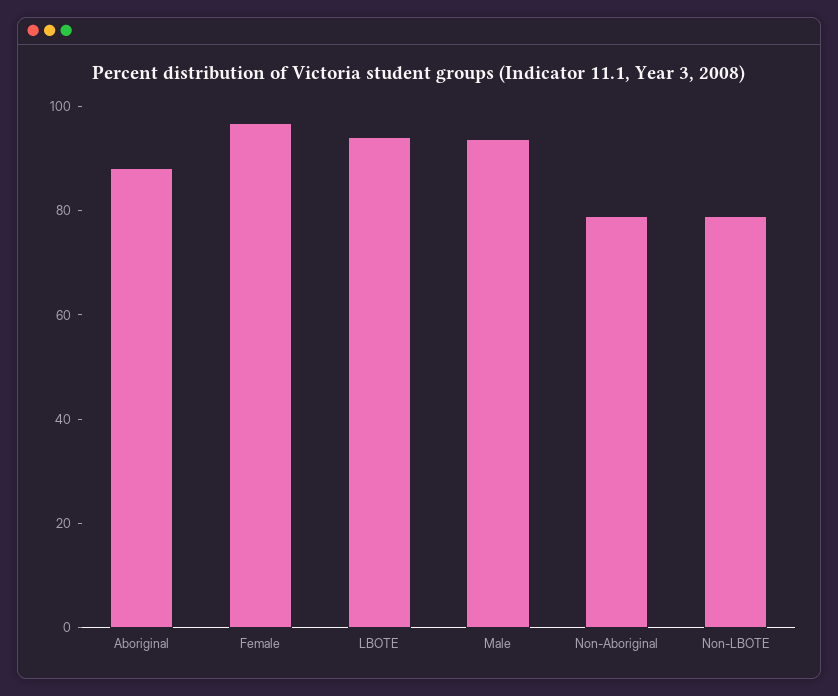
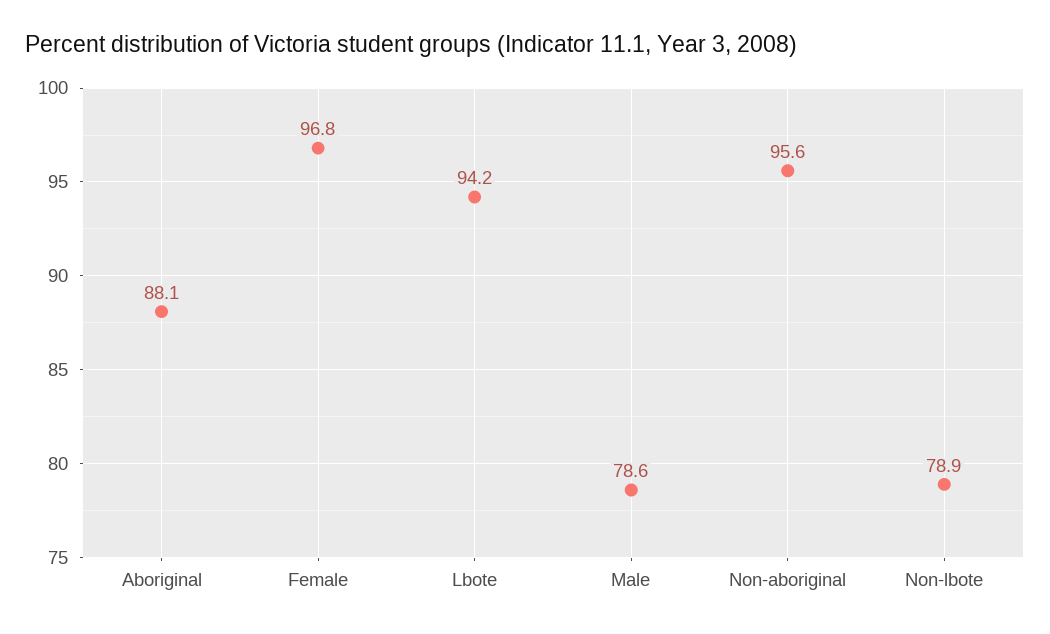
Male: 95 -> 78.6
Non-Aboriginal: 80 -> 95.6

